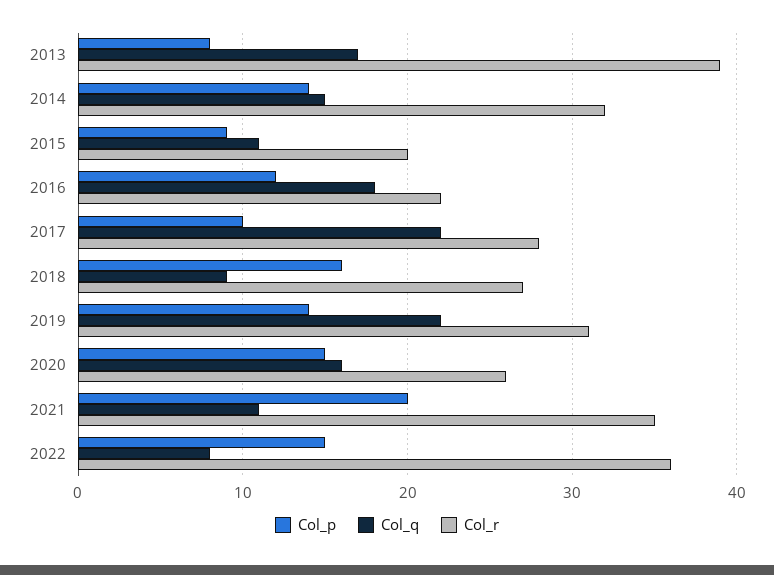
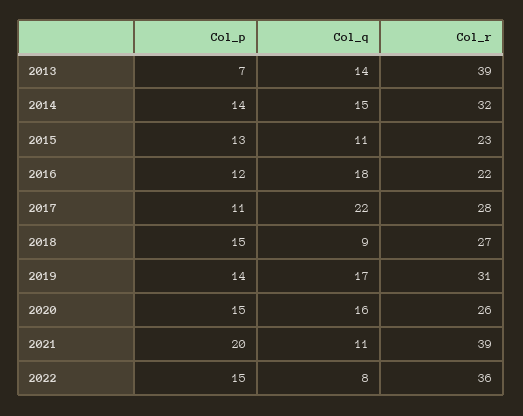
Col_p, 2013: 8 -> 7
Col_q, 2013: 17 -> 14
Col_p, 2015: 9 -> 13
Col_r, 2015: 20 -> 23
Col_p, 2017: 10 -> 11
Col_p, 2018: 16 -> 15
Col_q, 2019: 22 -> 17
Col_r, 2021: 35 -> 39

